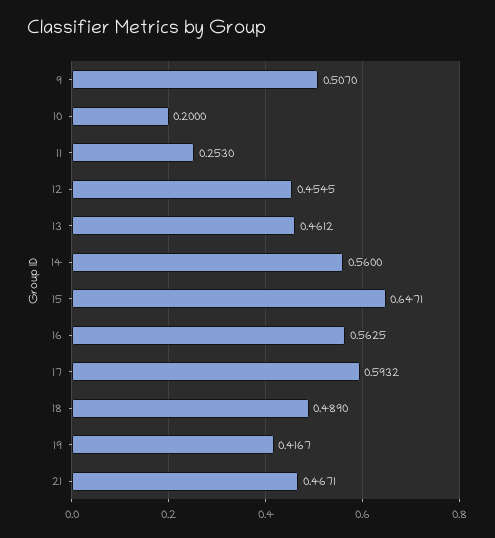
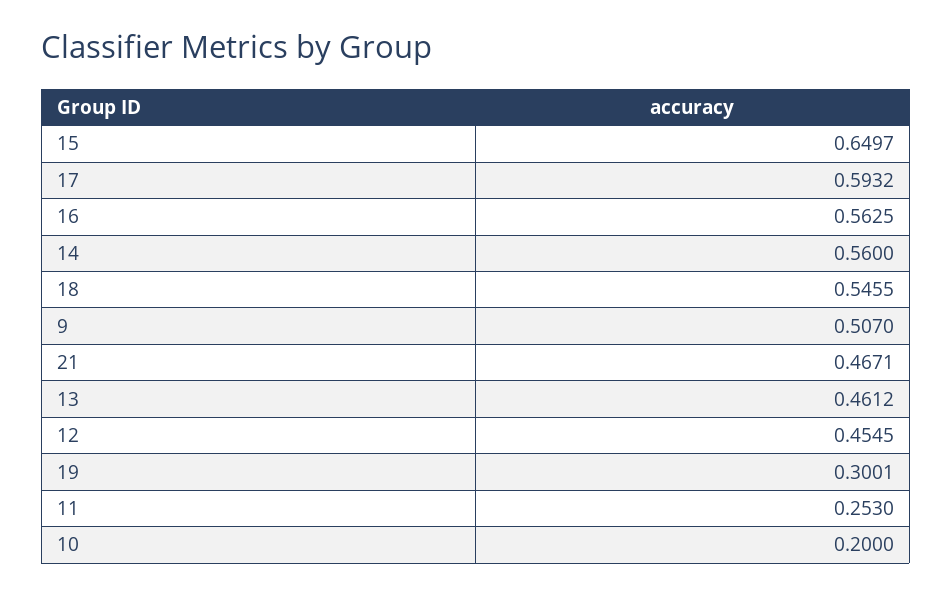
15: 0.6471 -> 0.6497
18: 0.489 -> 0.5455
19: 0.4167 -> 0.3001

